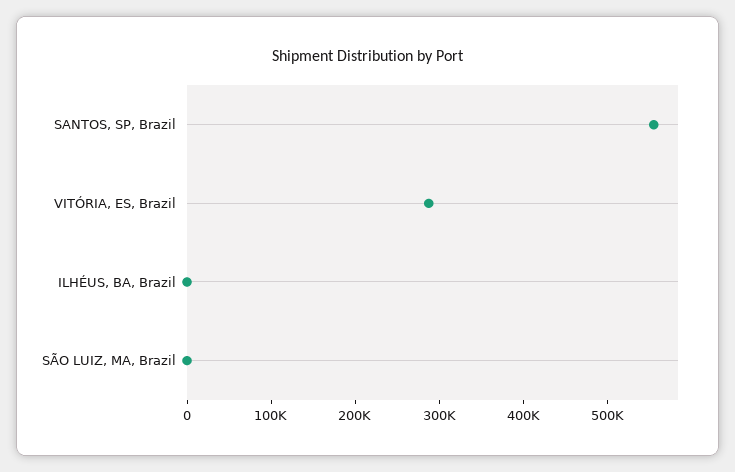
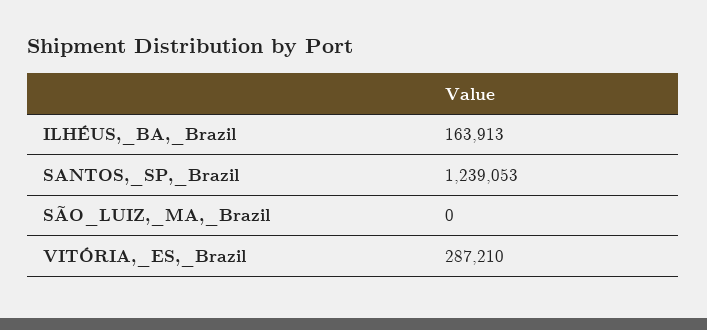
SANTOS, SP, Brazil: 560000 -> 1239053
ILHÉUS, BA, Brazil: 0 -> 163913

